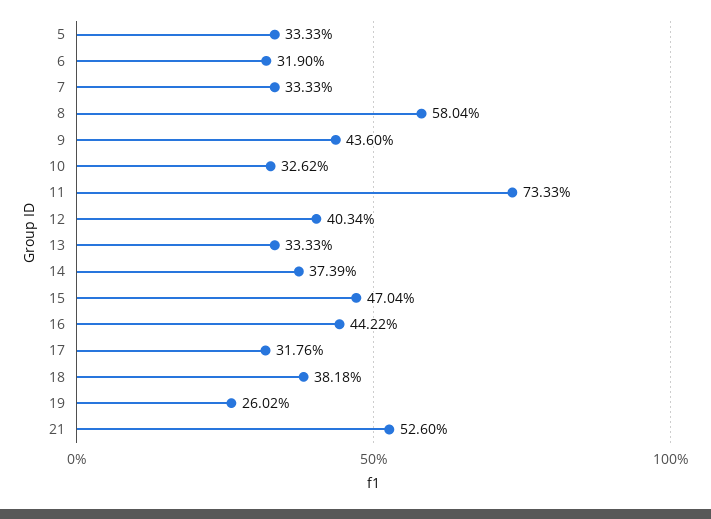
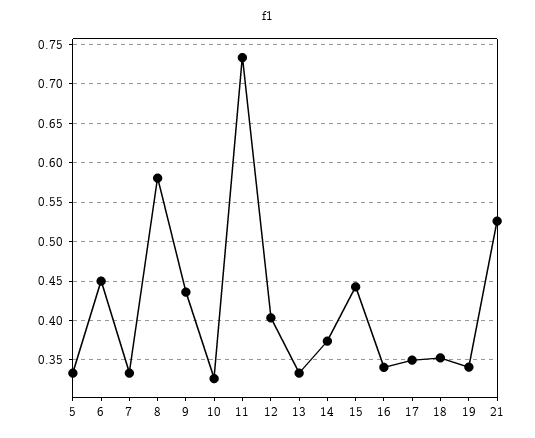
6: 0.319 -> 0.45
15: 0.4704 -> 0.44
16: 0.4422 -> 0.34
17: 0.3176 -> 0.35
18: 0.3818 -> 0.35
19: 0.2602 -> 0.34

